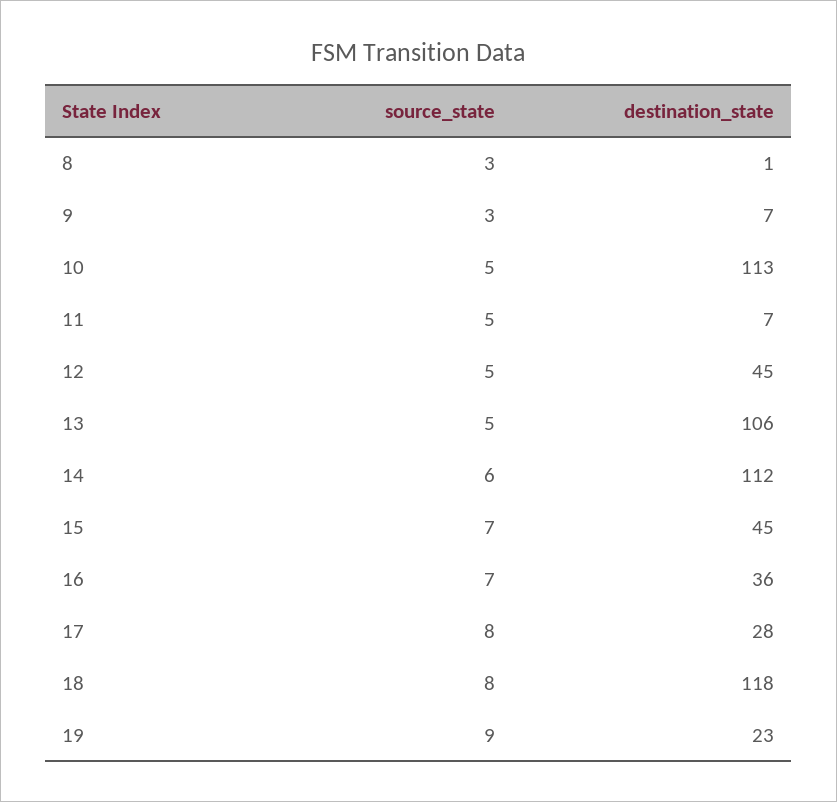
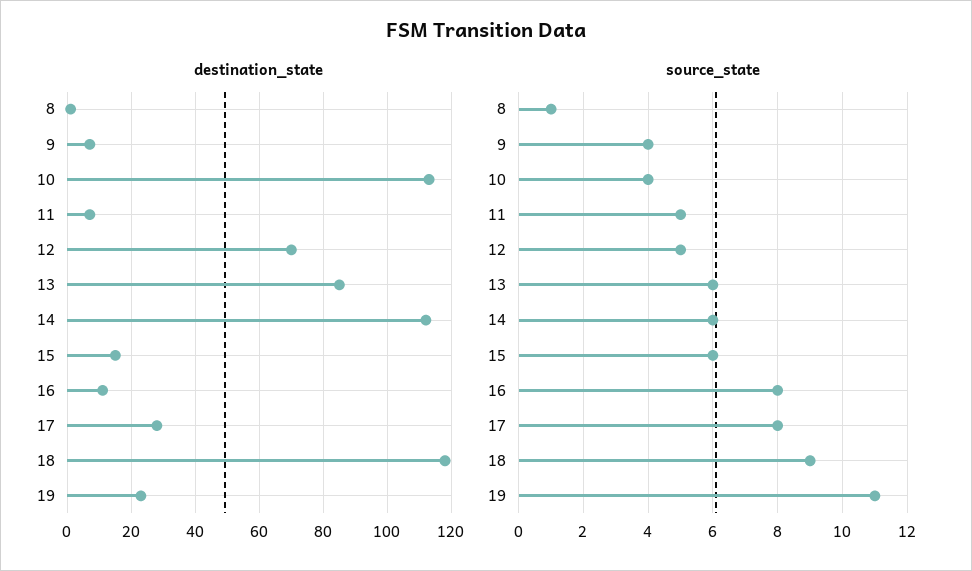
source_state, 8: 3 -> 1
source_state, 9: 3 -> 4
source_state, 10: 5 -> 4
destination_state, 12: 45 -> 70
source_state, 13: 5 -> 6
destination_state, 13: 106 -> 85
source_state, 15: 7 -> 6
destination_state, 15: 45 -> 15
source_state, 16: 7 -> 8
destination_state, 16: 36 -> 10
source_state, 18: 8 -> 9
source_state, 19: 9 -> 11

